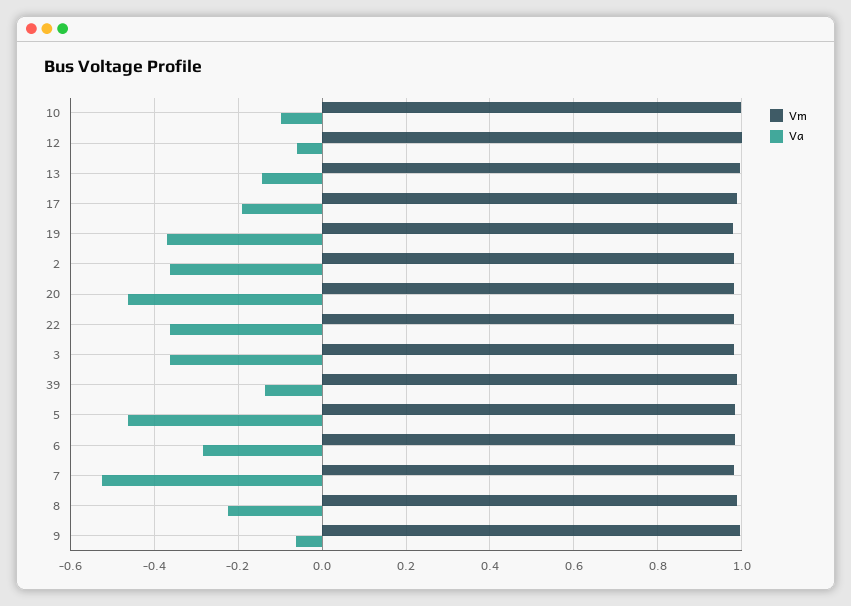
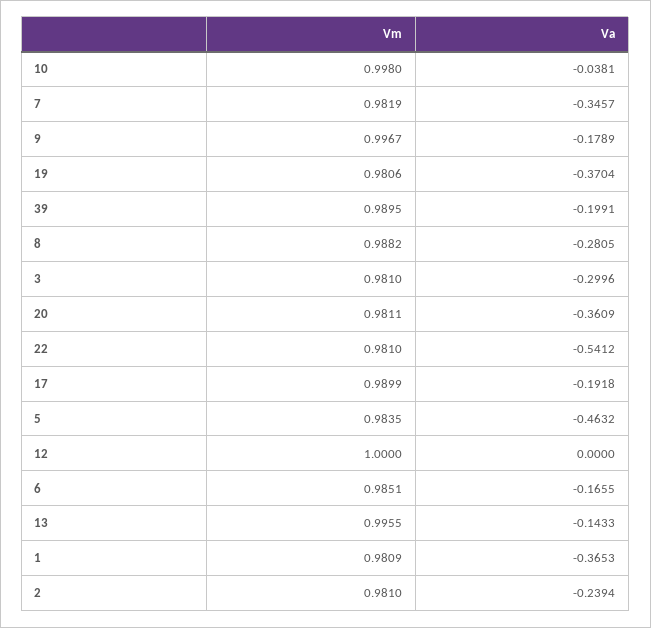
Va, 10: -0.1 -> -0.0381
Va, 12: -0.06 -> 0
Va, 2: -0.36 -> -0.2394
Va, 20: -0.46 -> -0.3609
Va, 22: -0.36 -> -0.5412
Va, 3: -0.36 -> -0.2996
Va, 39: -0.14 -> -0.1991
Va, 6: -0.28 -> -0.1655
Va, 7: -0.52 -> -0.3457
Va, 8: -0.22 -> -0.2805
Va, 9: -0.06 -> -0.1789
Vm, 1: none -> 0.9809
Va, 1: none -> -0.3653

